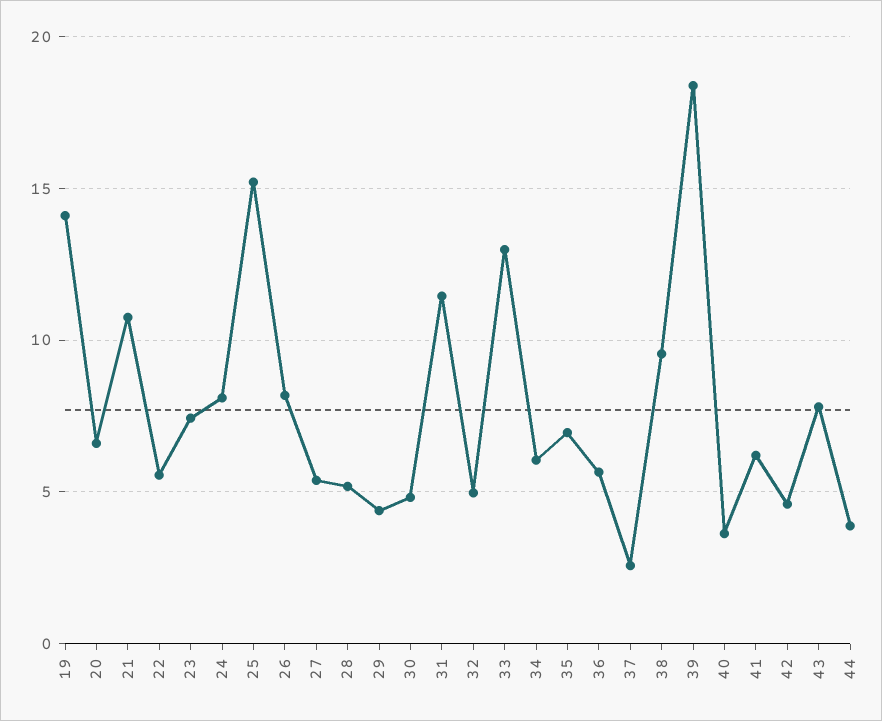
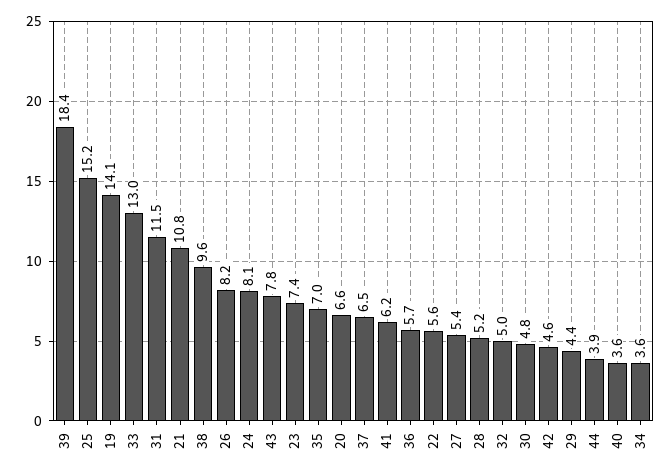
34: 6 -> 3.6
37: 2.5 -> 6.5

